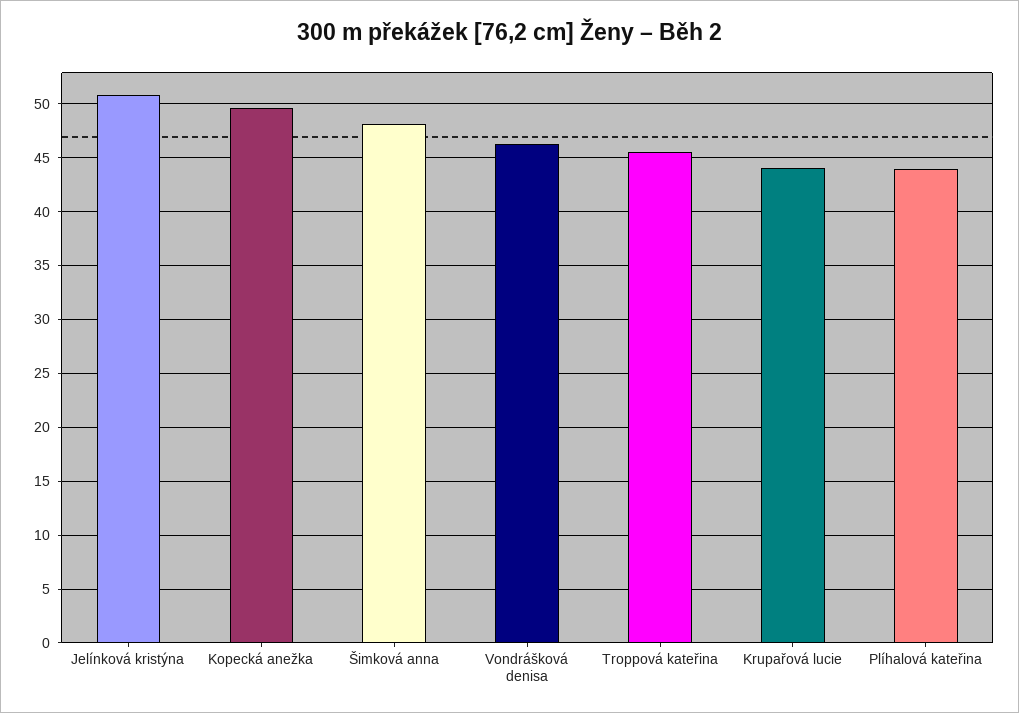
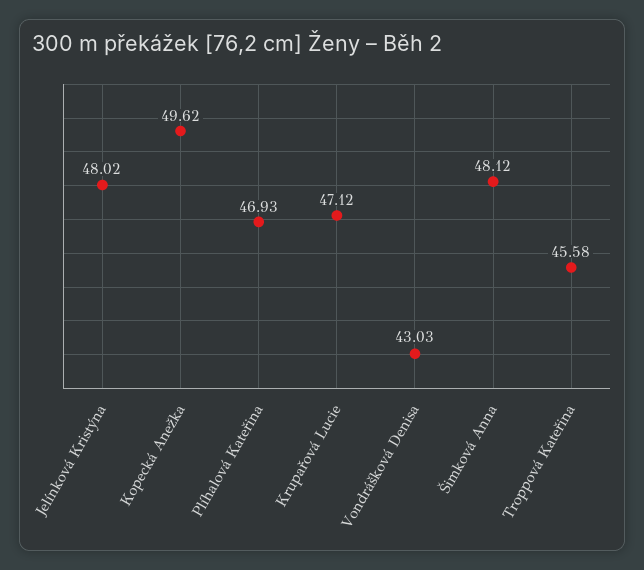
Jelínková kristýna: 51 -> 48.02
Vondrášková denisa: 46 -> 43.03
Krupařová lucie: 44 -> 47.12
Plíhalová kateřina: 44 -> 46.93

